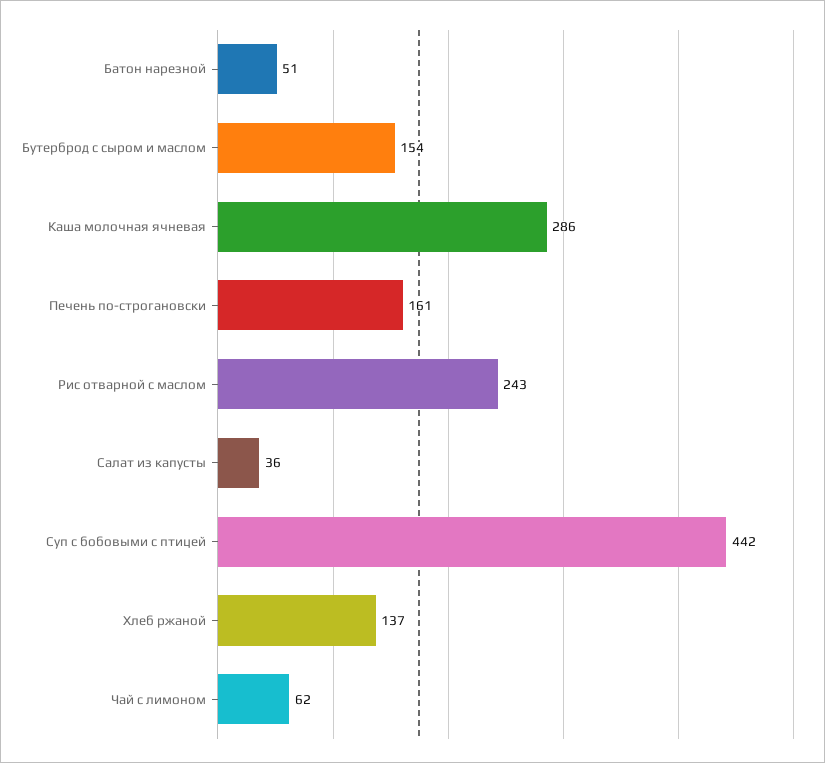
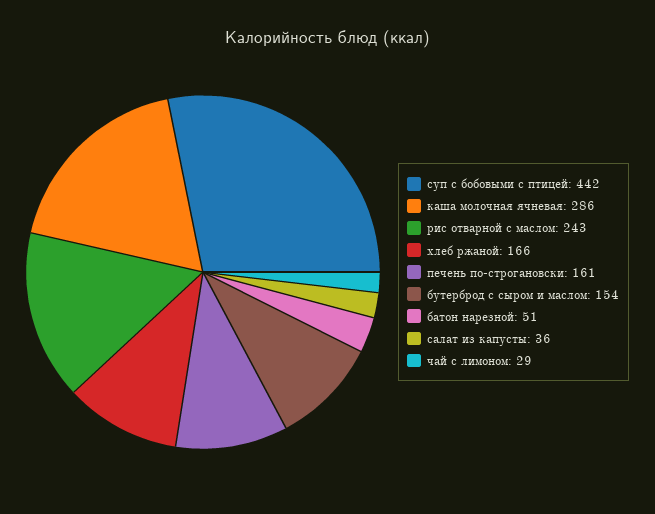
Хлеб ржаной: 137 -> 166
Чай с лимоном: 62 -> 29

